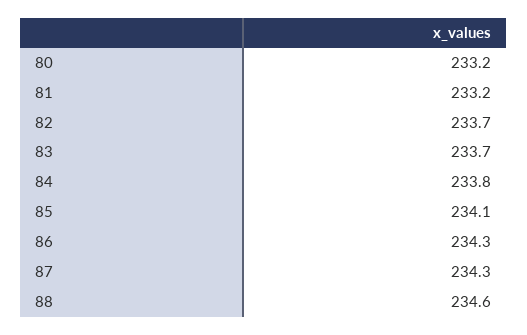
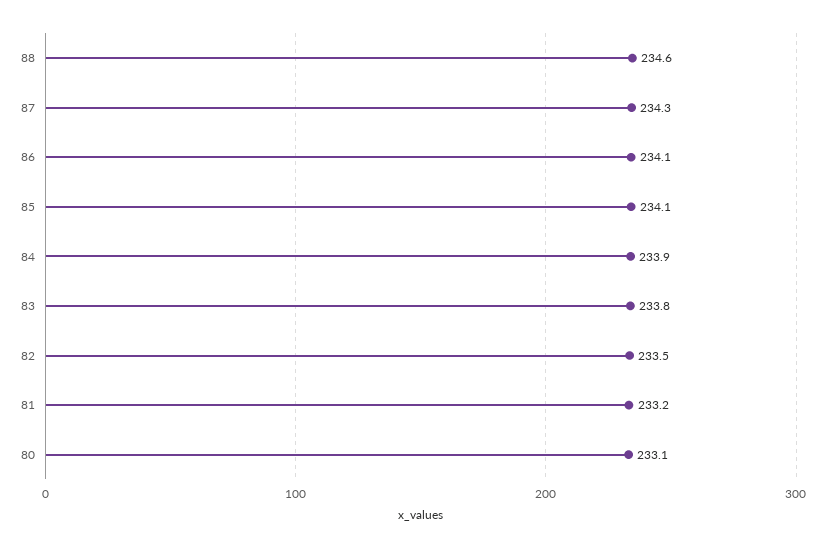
80: 233.2 -> 233.1
82: 233.7 -> 233.5
83: 233.7 -> 233.8
84: 233.8 -> 233.9
86: 234.3 -> 234.1

